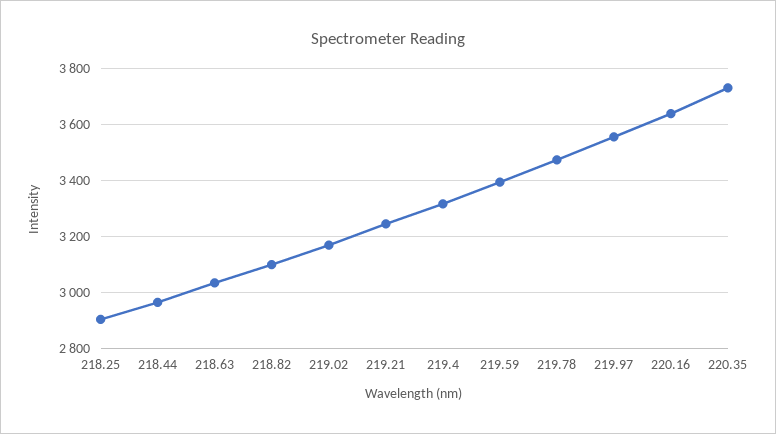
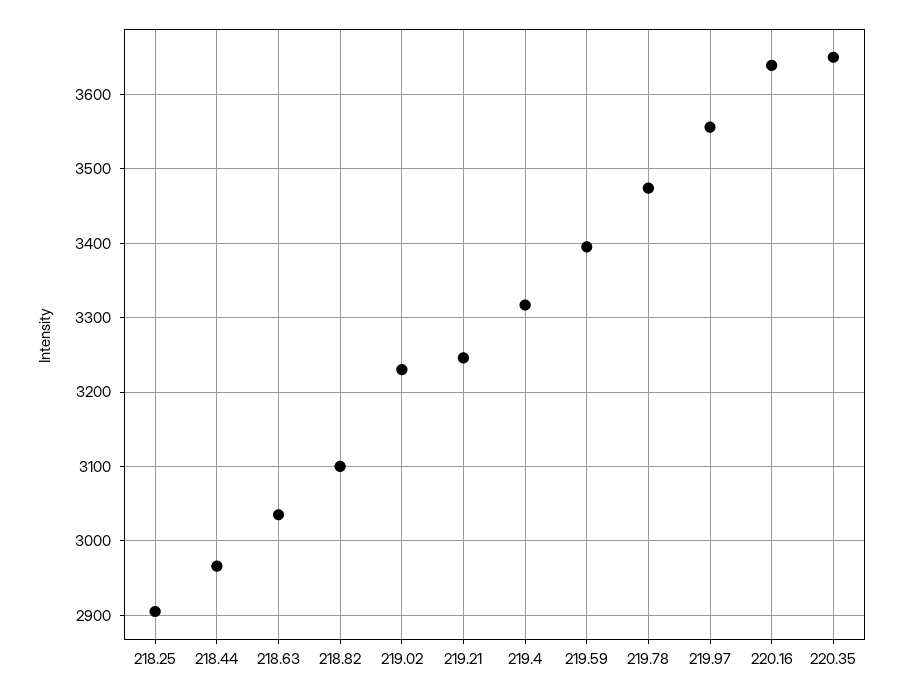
219.02: 3175 -> 3230
220.35: 3725 -> 3650

